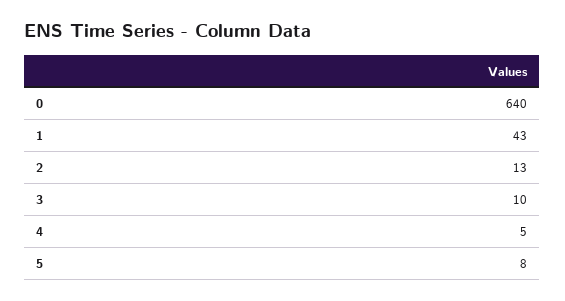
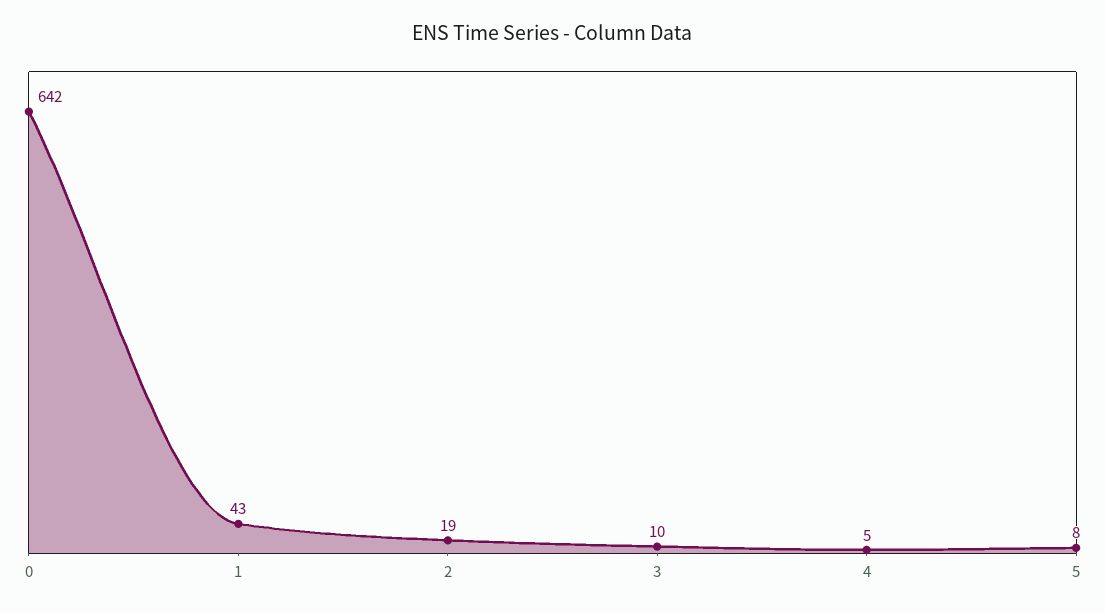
0: 640 -> 642
2: 13 -> 19

